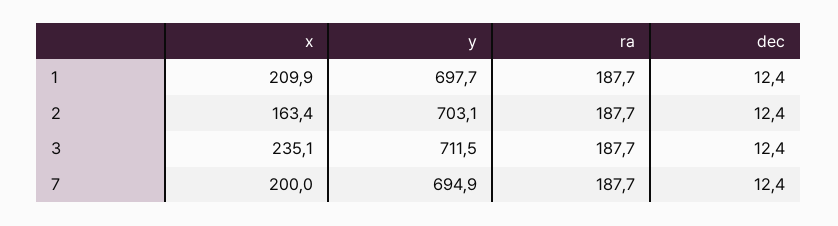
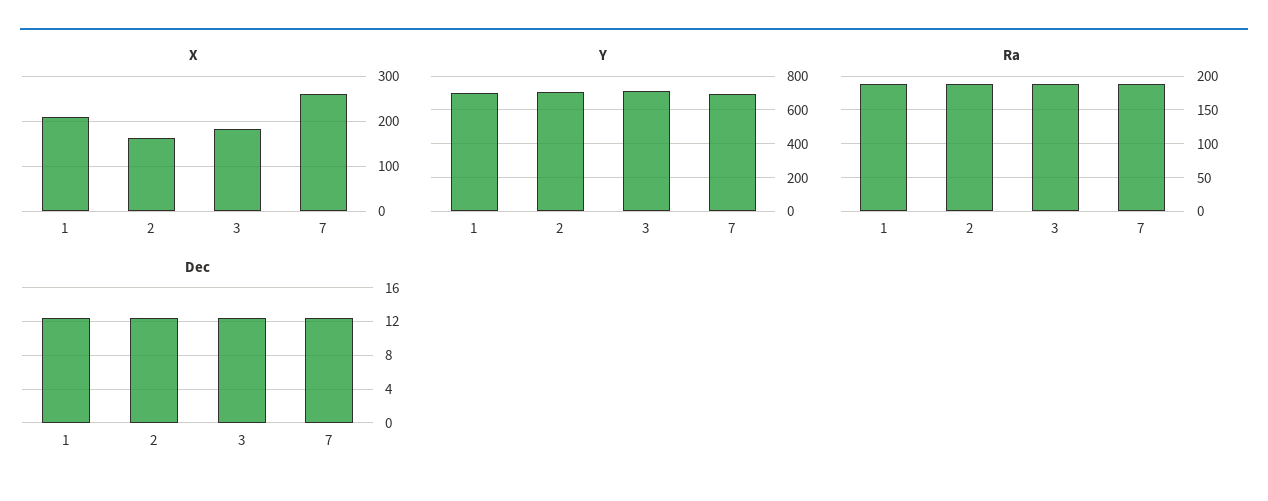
x, 3: 235.1 -> 180
x, 7: 200 -> 260

